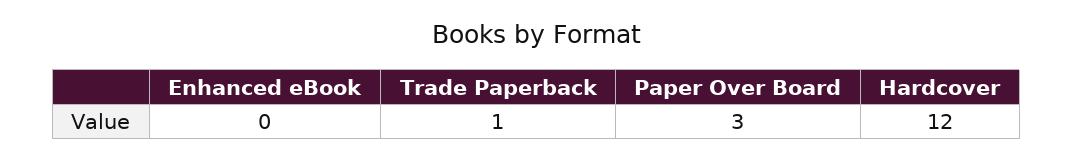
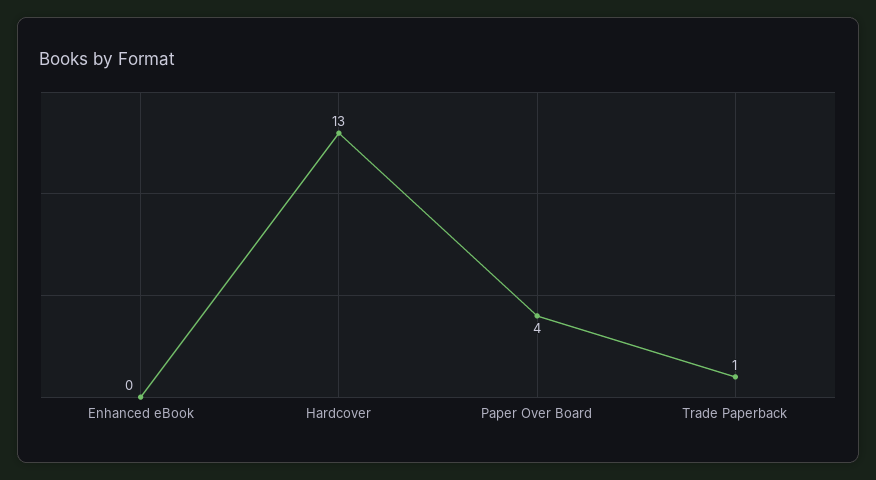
Paper Over Board: 3 -> 4
Hardcover: 12 -> 13

